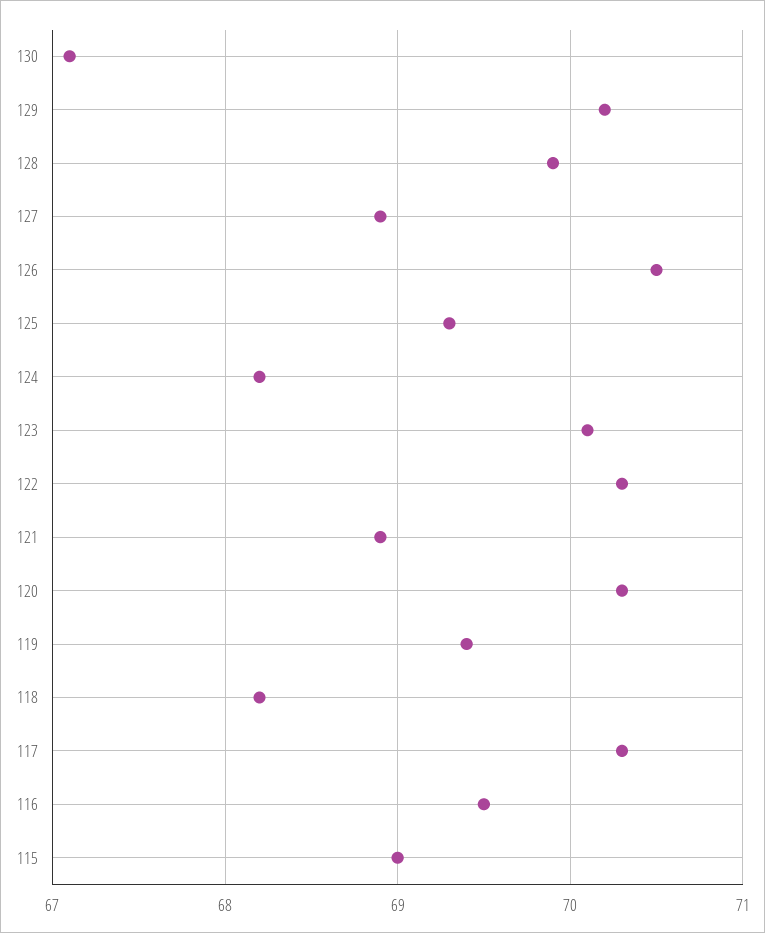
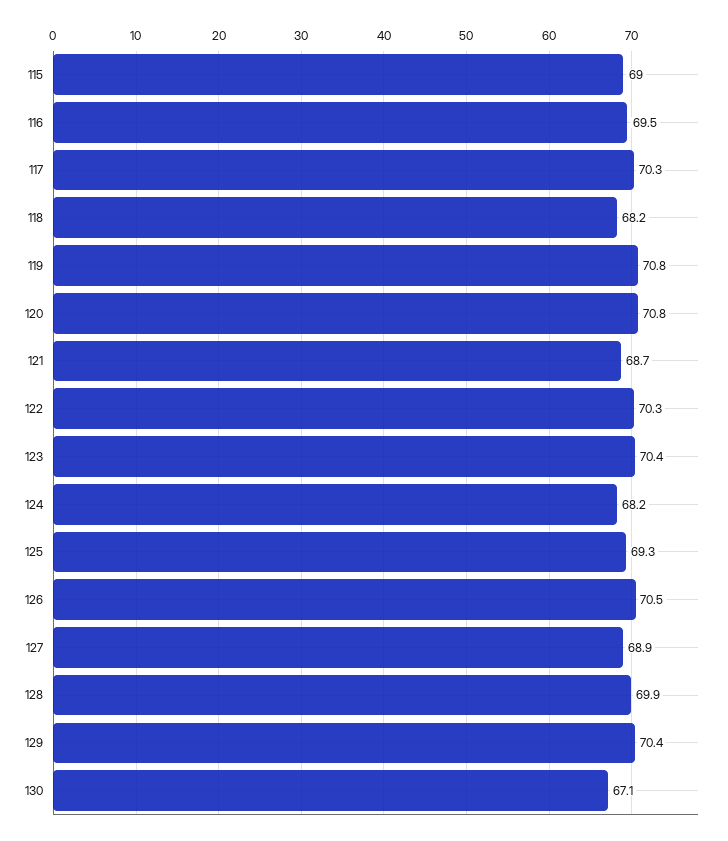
129: 70.2 -> 70.4
123: 70.1 -> 70.4
121: 68.9 -> 68.7
120: 70.3 -> 70.8
119: 69.4 -> 70.8

